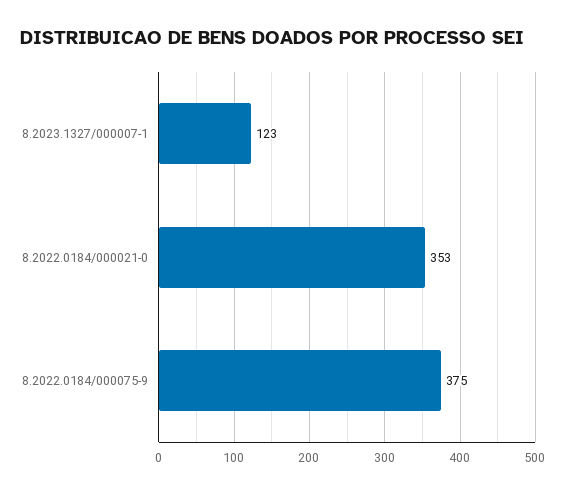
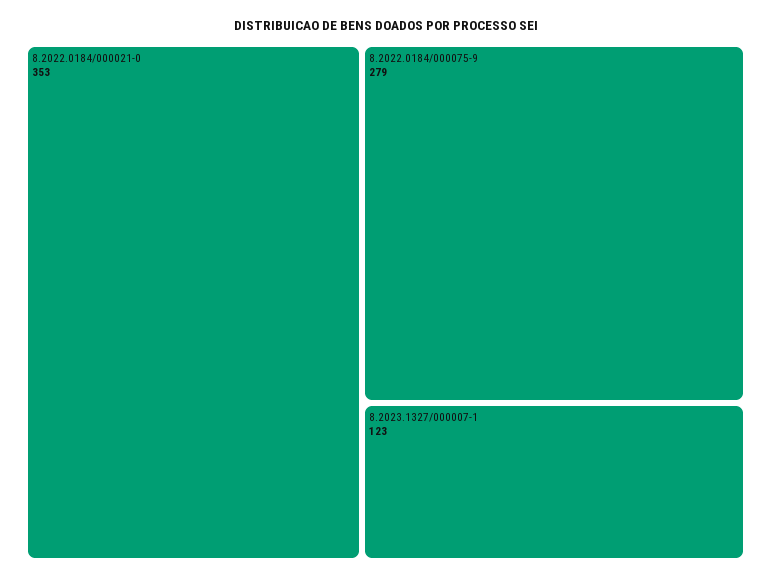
8.2022.0184/000075-9: 375 -> 279

